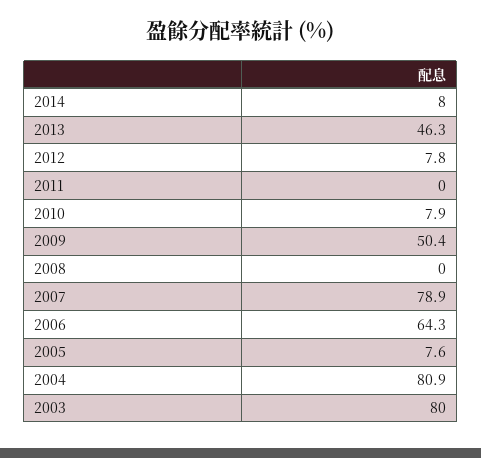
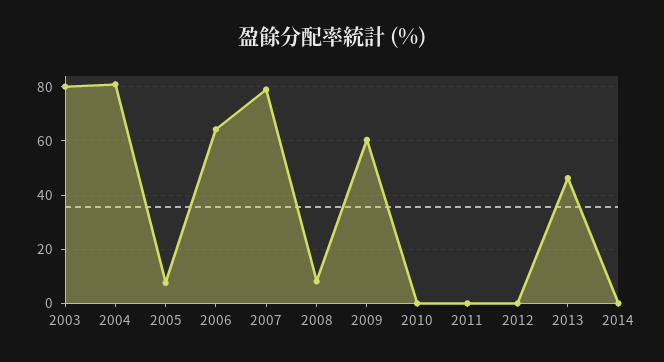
2014: 8 -> 0
2012: 7.8 -> 0
2010: 7.9 -> 0
2009: 50.4 -> 60
2008: 0 -> 7.5

